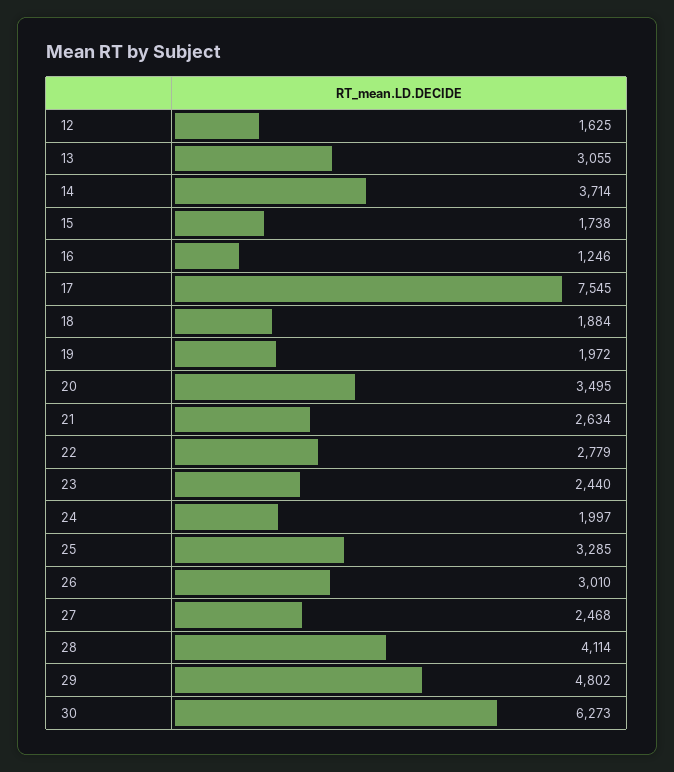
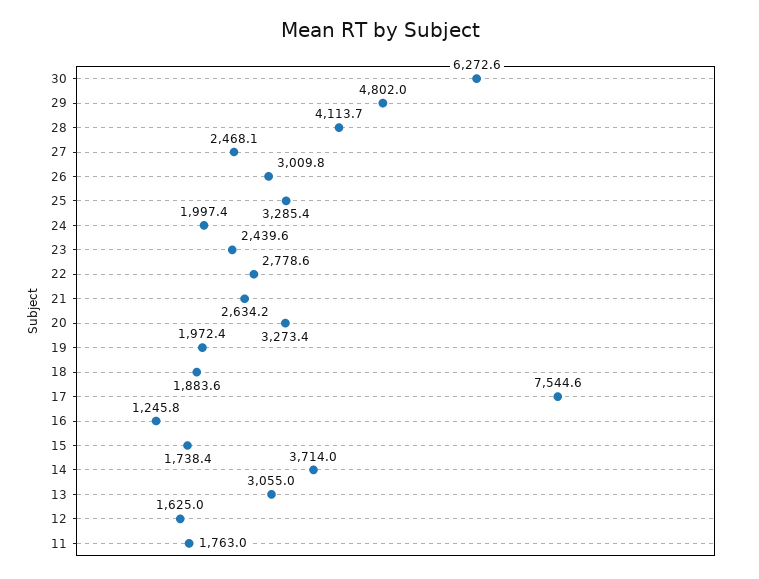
20: 3495 -> 3273.4
11: none -> 1763

